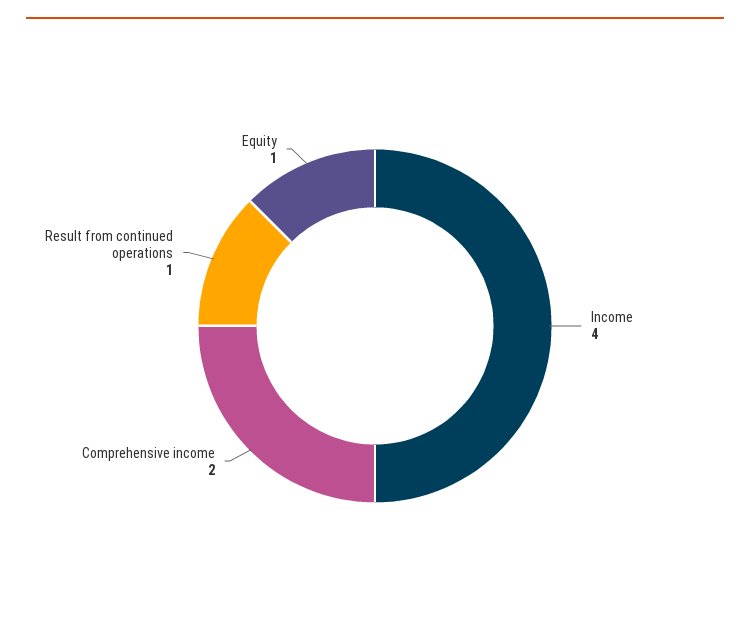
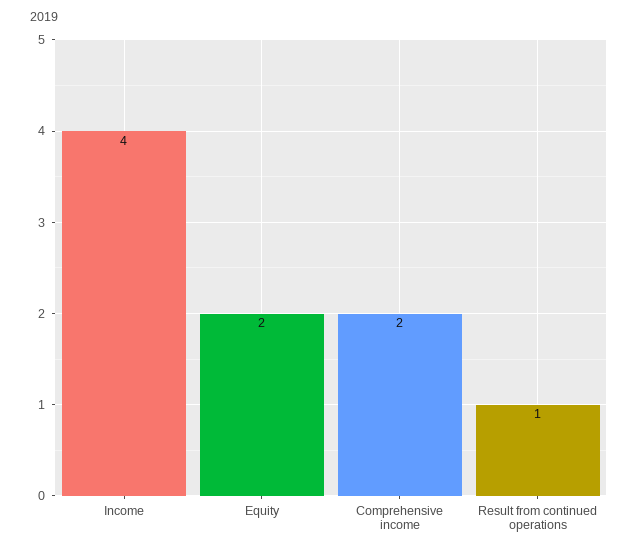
Equity: 1 -> 2

